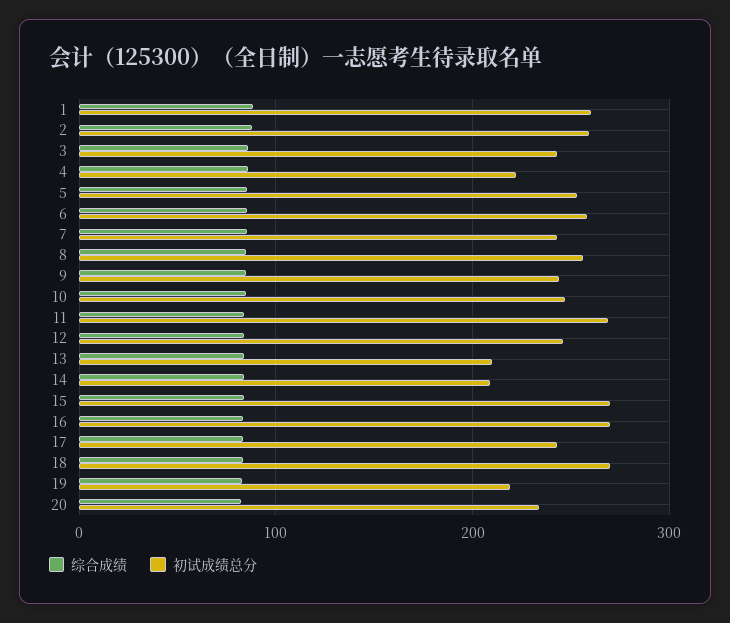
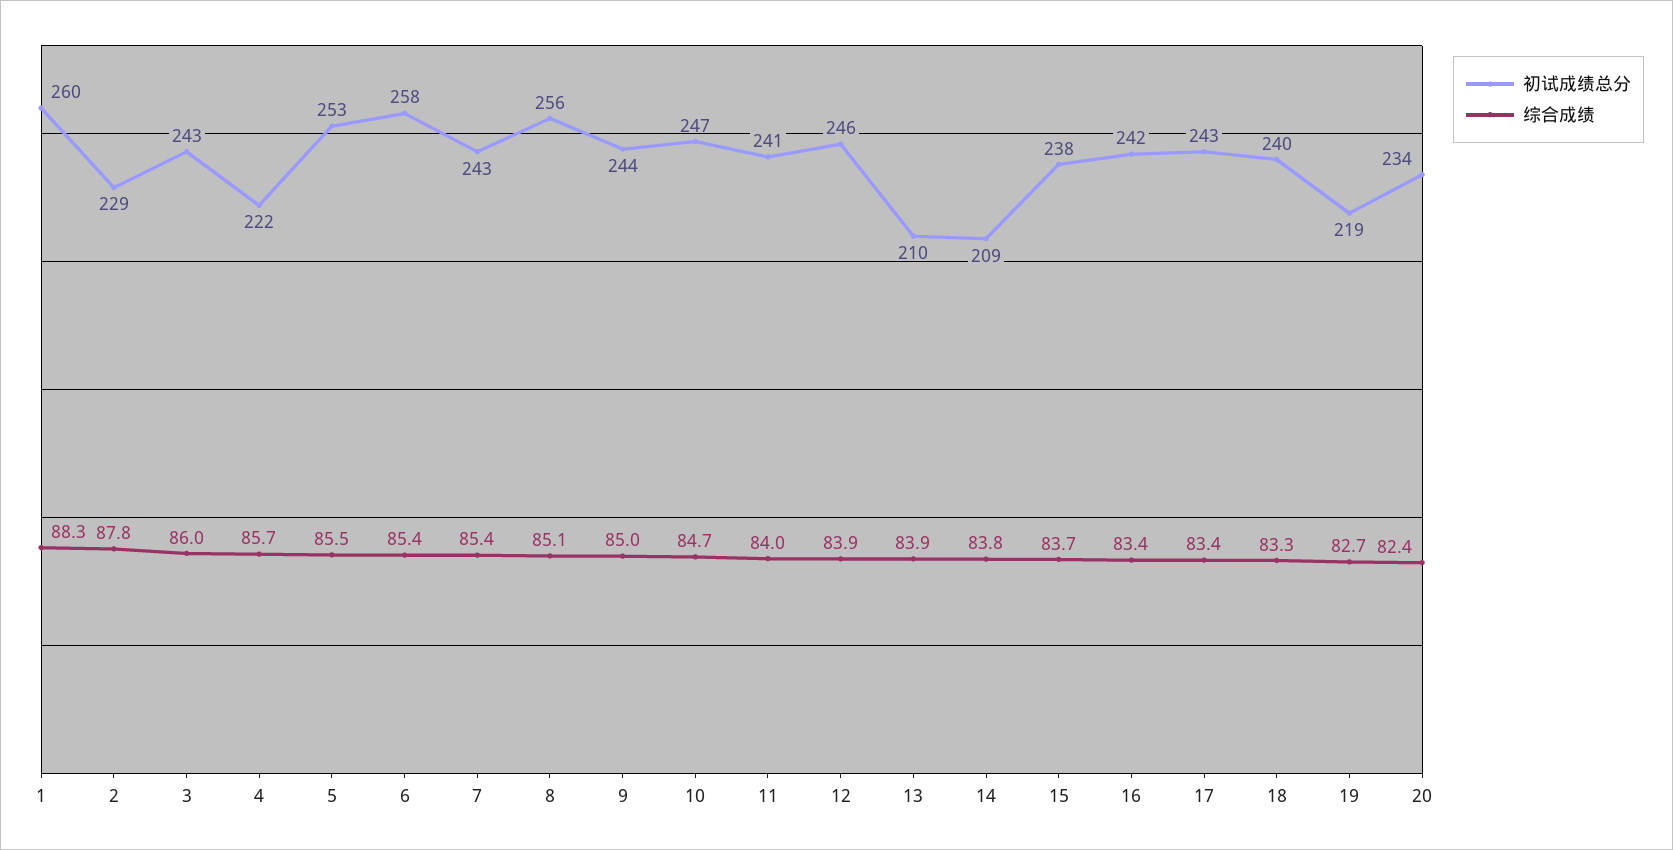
初试成绩总分, 2: 260 -> 229
初试成绩总分, 11: 270 -> 241
初试成绩总分, 15: 270 -> 238
初试成绩总分, 16: 270 -> 242
初试成绩总分, 18: 270 -> 240

